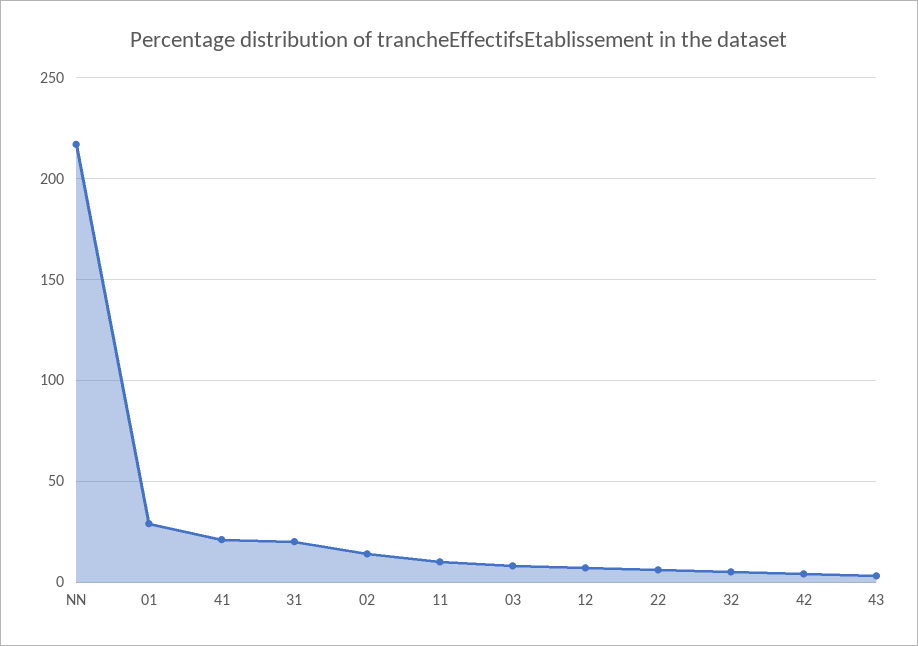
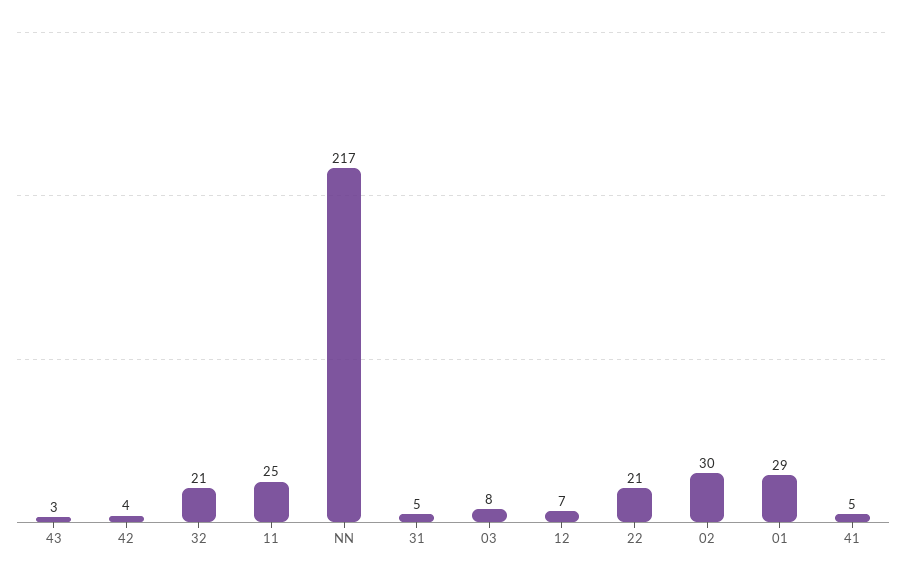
41: 20 -> 5
31: 20 -> 5
02: 15 -> 30
11: 10 -> 25
22: 5 -> 21
32: 5 -> 21

